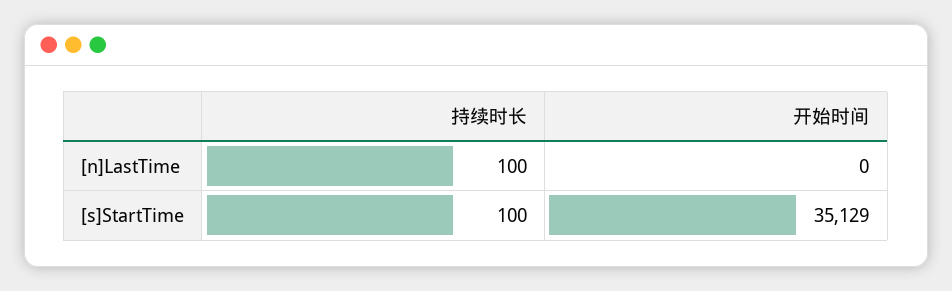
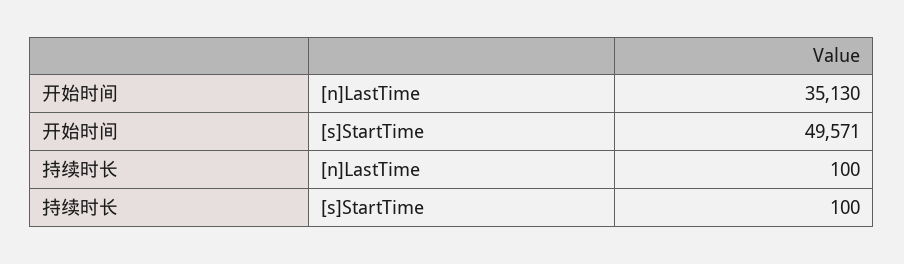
开始时间, [n]LastTime: 0 -> 35130
开始时间, [s]StartTime: 35129 -> 49571

